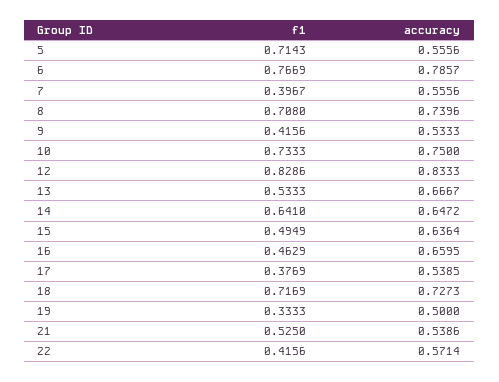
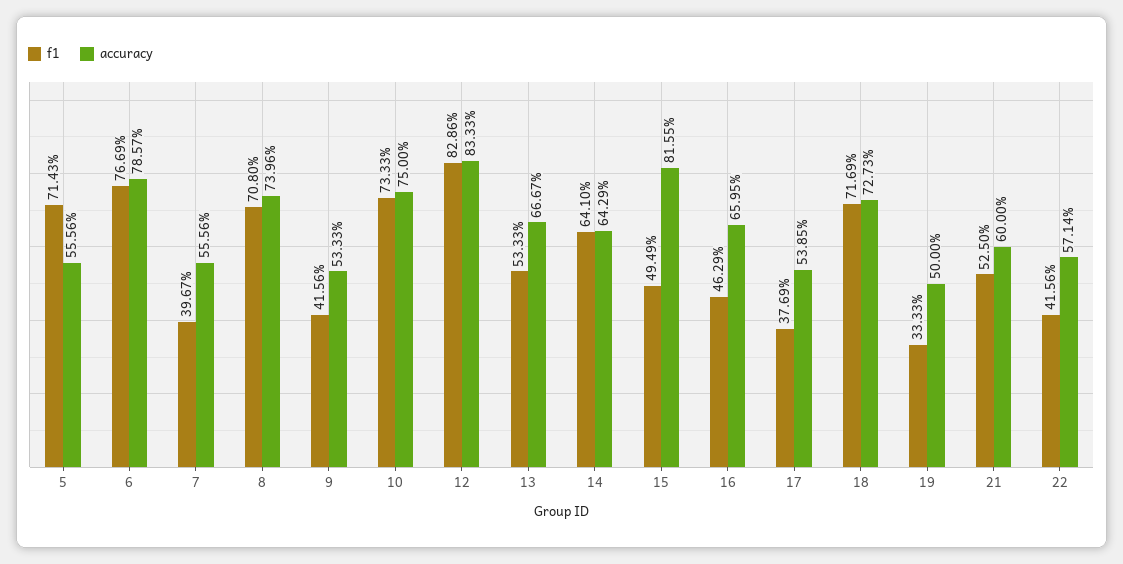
accuracy, 14: 0.6472 -> 0.6429
accuracy, 15: 0.6364 -> 0.8155
accuracy, 21: 0.5386 -> 0.6

